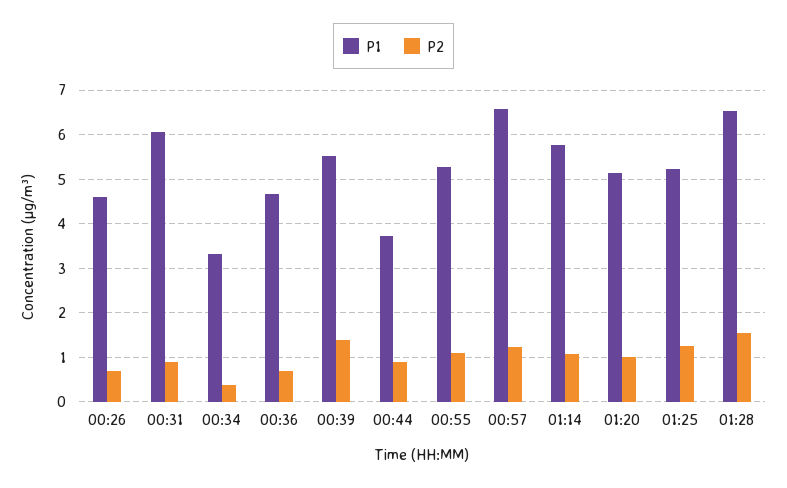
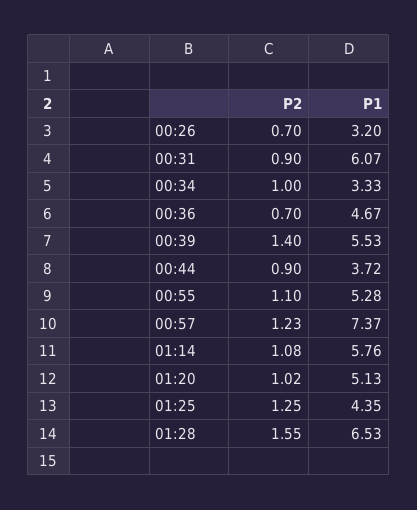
P1, 00:26: 4.6 -> 3.2
P2, 00:34: 0.4 -> 1
P1, 00:57: 6.6 -> 7.37
P1, 01:25: 5.2 -> 4.35

